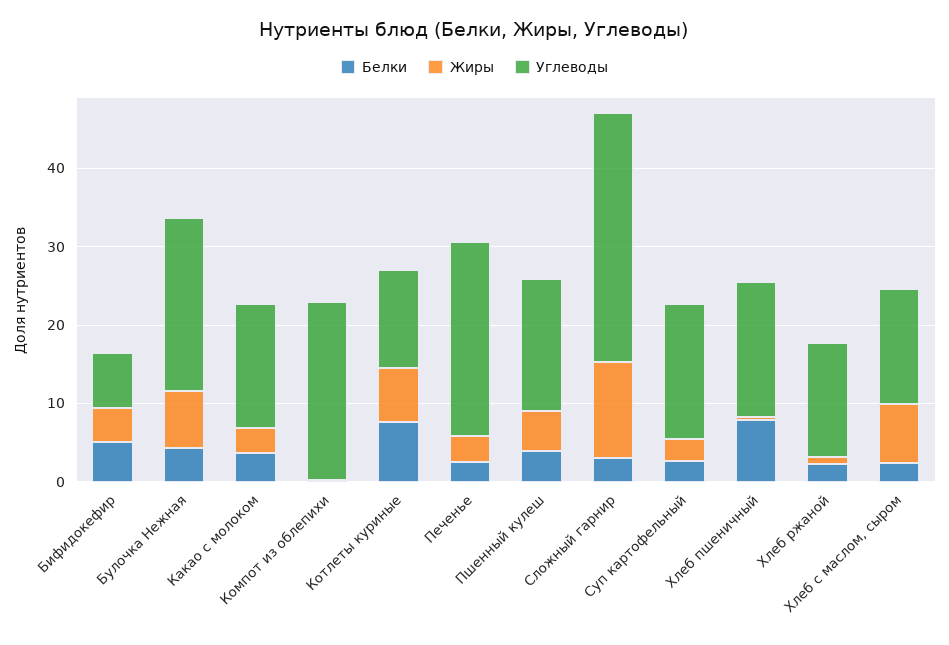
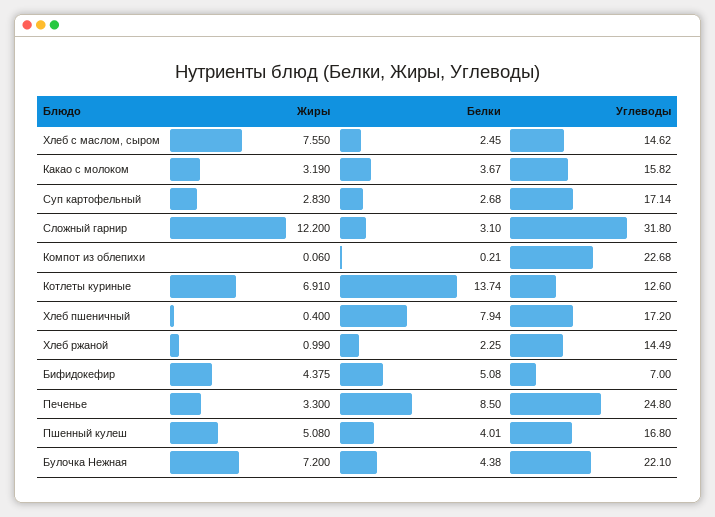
Белки, Котлеты куриные: 8 -> 13.74
Белки, Печенье: 2 -> 8.5

